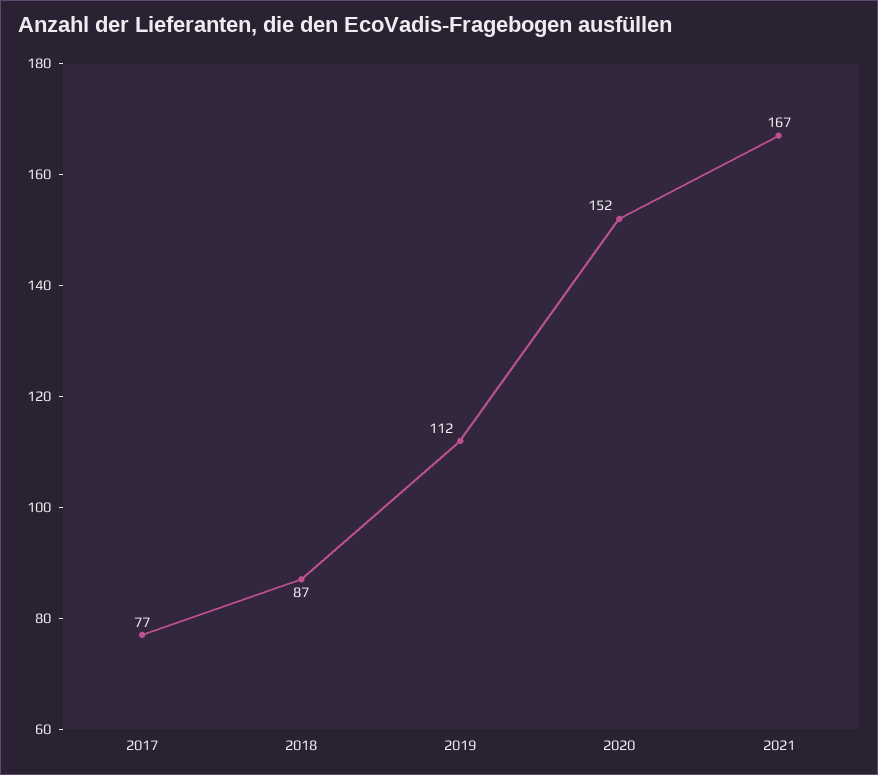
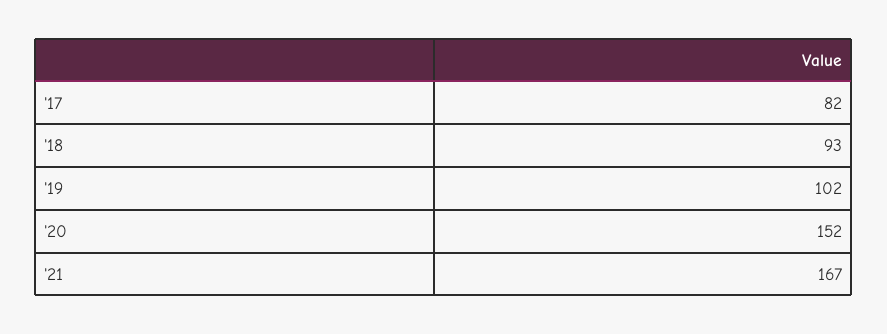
2017: 77 -> 82
2018: 87 -> 93
2019: 112 -> 102

